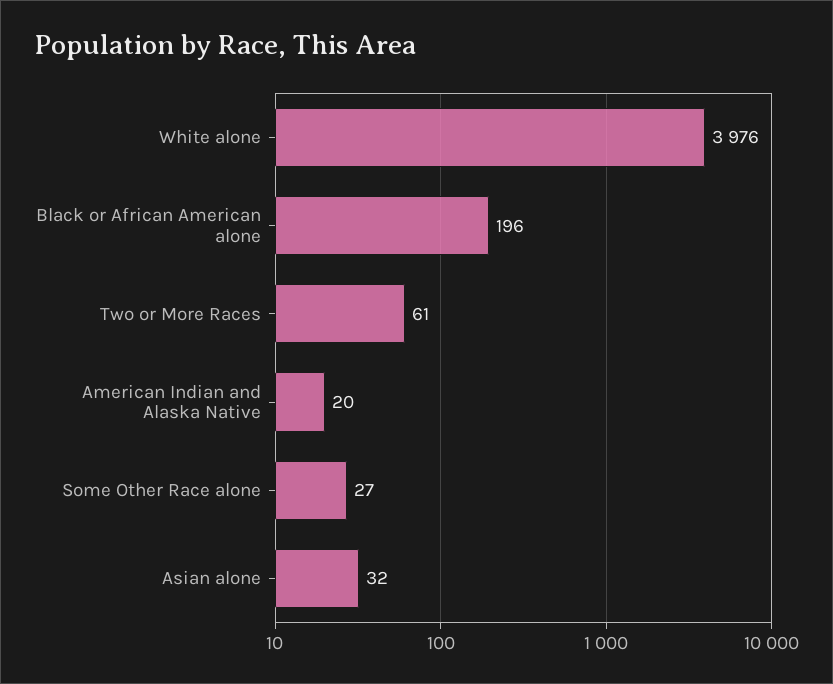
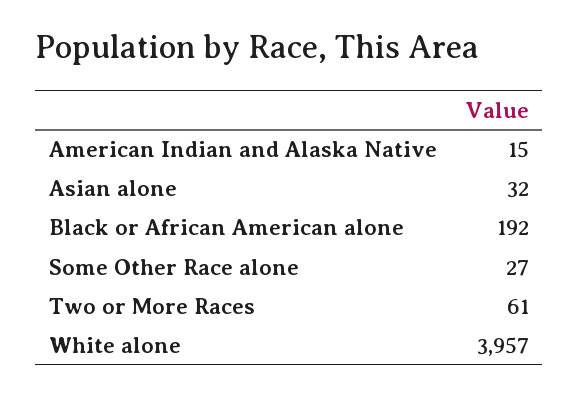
White alone: 3976 -> 3957
Black or African American alone: 196 -> 192
American Indian and Alaska Native: 20 -> 15

